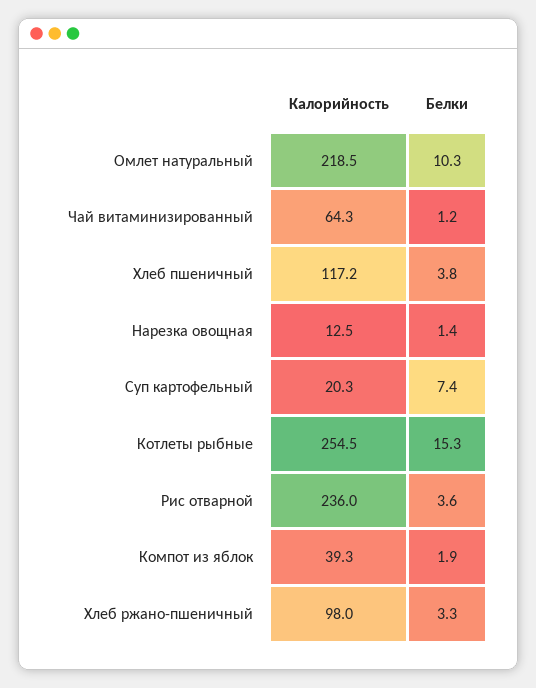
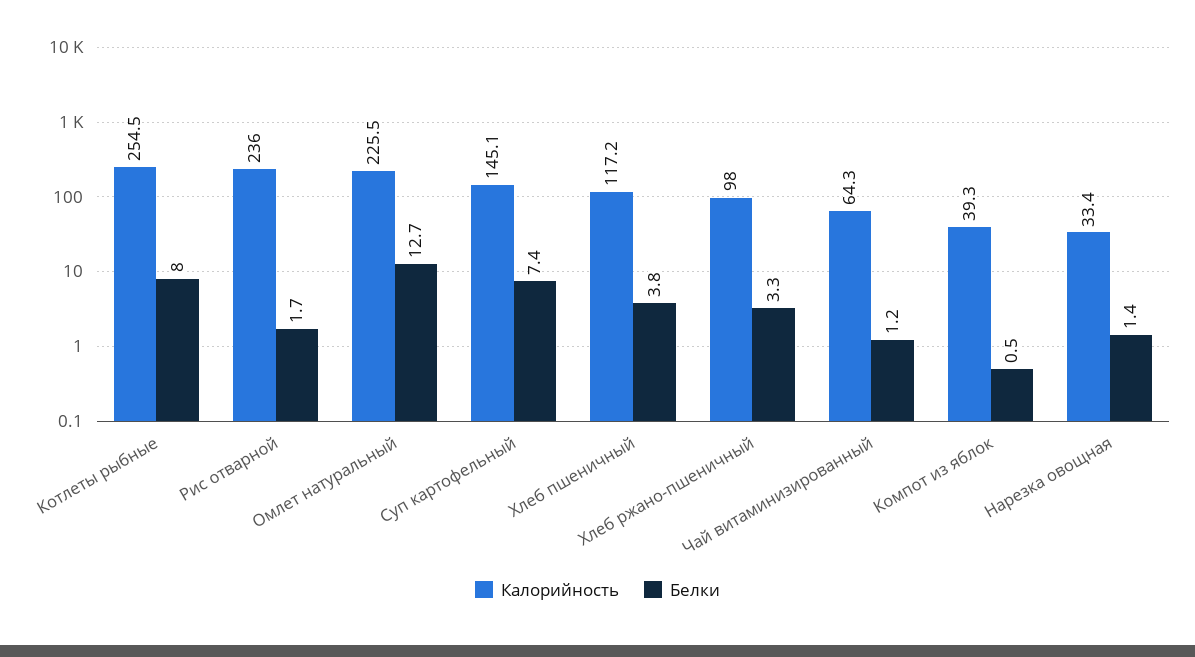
Калорийность, Омлет натуральный: 218.5 -> 225.5
Белки, Омлет натуральный: 10.3 -> 12.7
Калорийность, Нарезка овощная: 12.5 -> 33.4
Калорийность, Суп картофельный: 20.3 -> 145.1
Белки, Котлеты рыбные: 15.3 -> 8
Белки, Рис отварной: 3.6 -> 1.7
Белки, Компот из яблок: 1.9 -> 0.5

